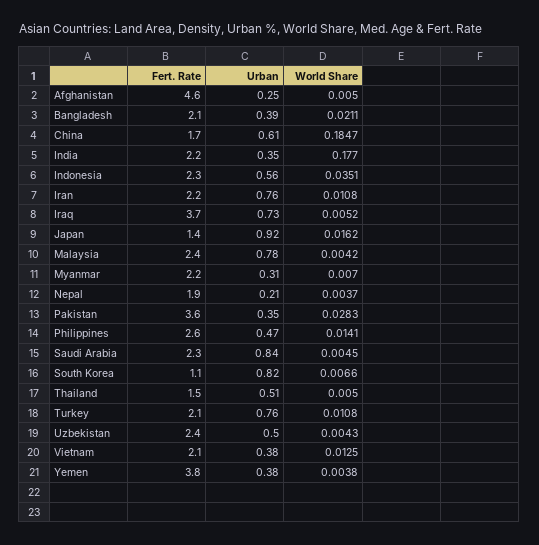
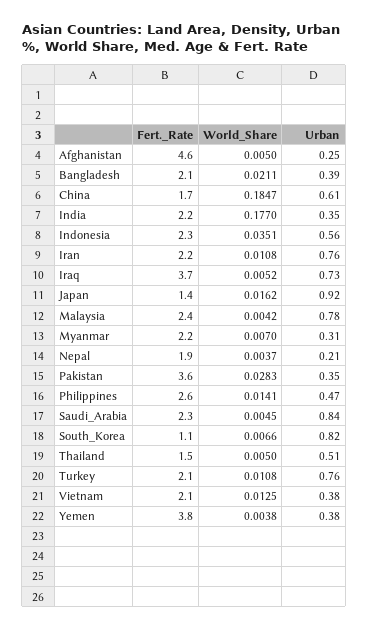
Fert. Rate, Uzbekistan: 2.4 -> none
Urban, Uzbekistan: 0.5 -> none
World Share, Uzbekistan: 0.0043 -> none

